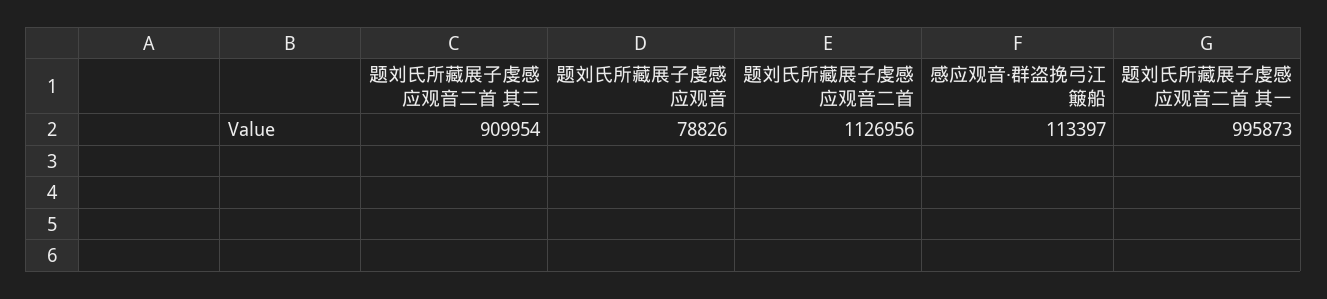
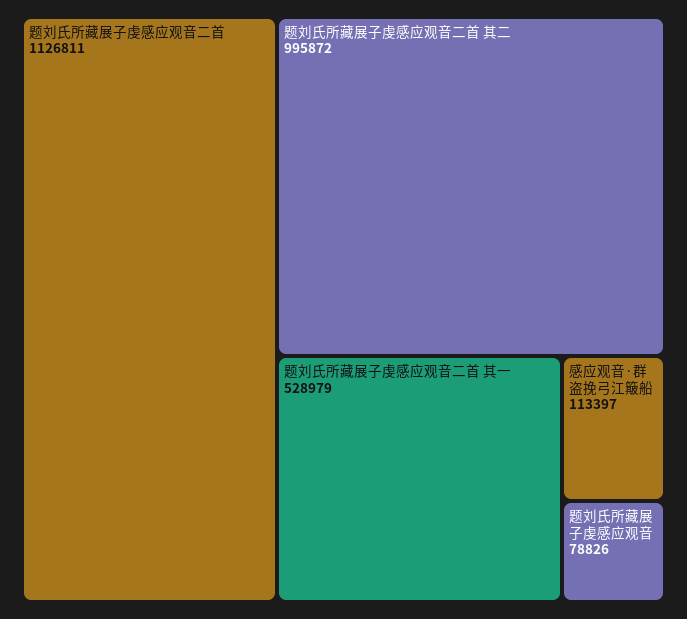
题刘氏所藏展子虔感应观音二首 其二: 909954 -> 995872
题刘氏所藏展子虔感应观音二首: 1126956 -> 1126811
题刘氏所藏展子虔感应观音二首 其一: 995873 -> 528979

